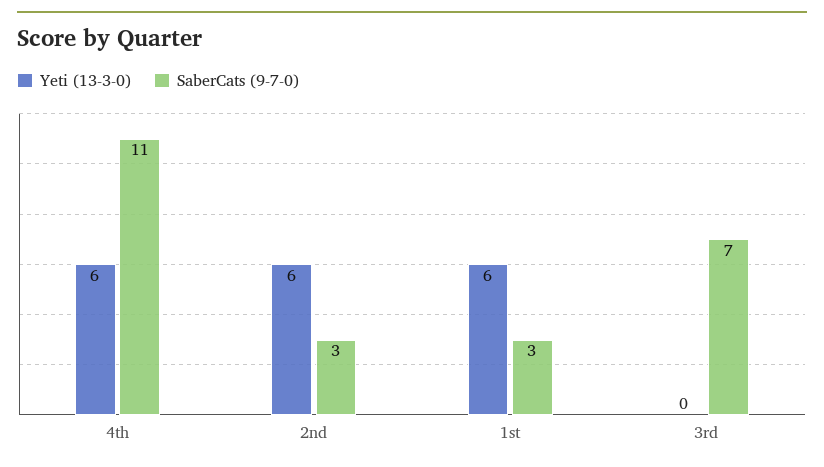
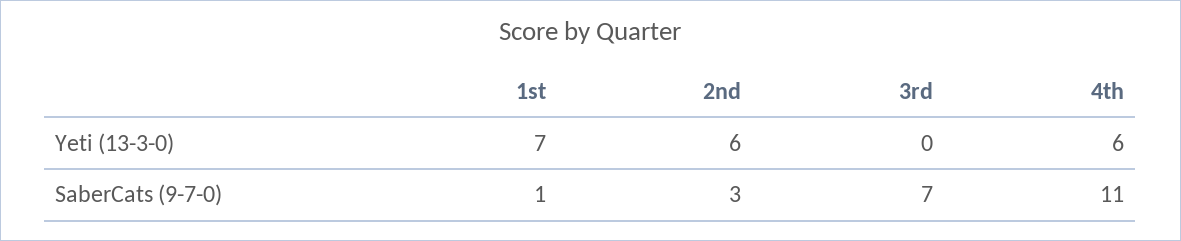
Yeti (13-3-0), 1st: 6 -> 7
SaberCats (9-7-0), 1st: 3 -> 1

